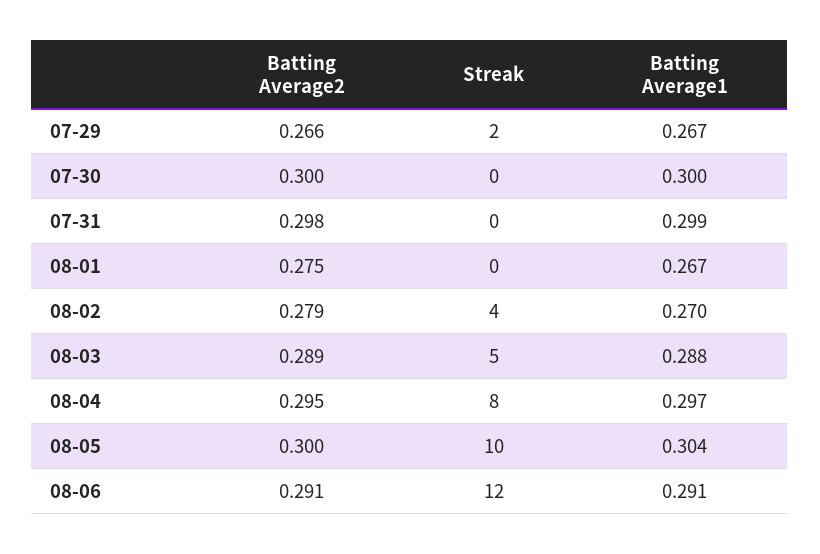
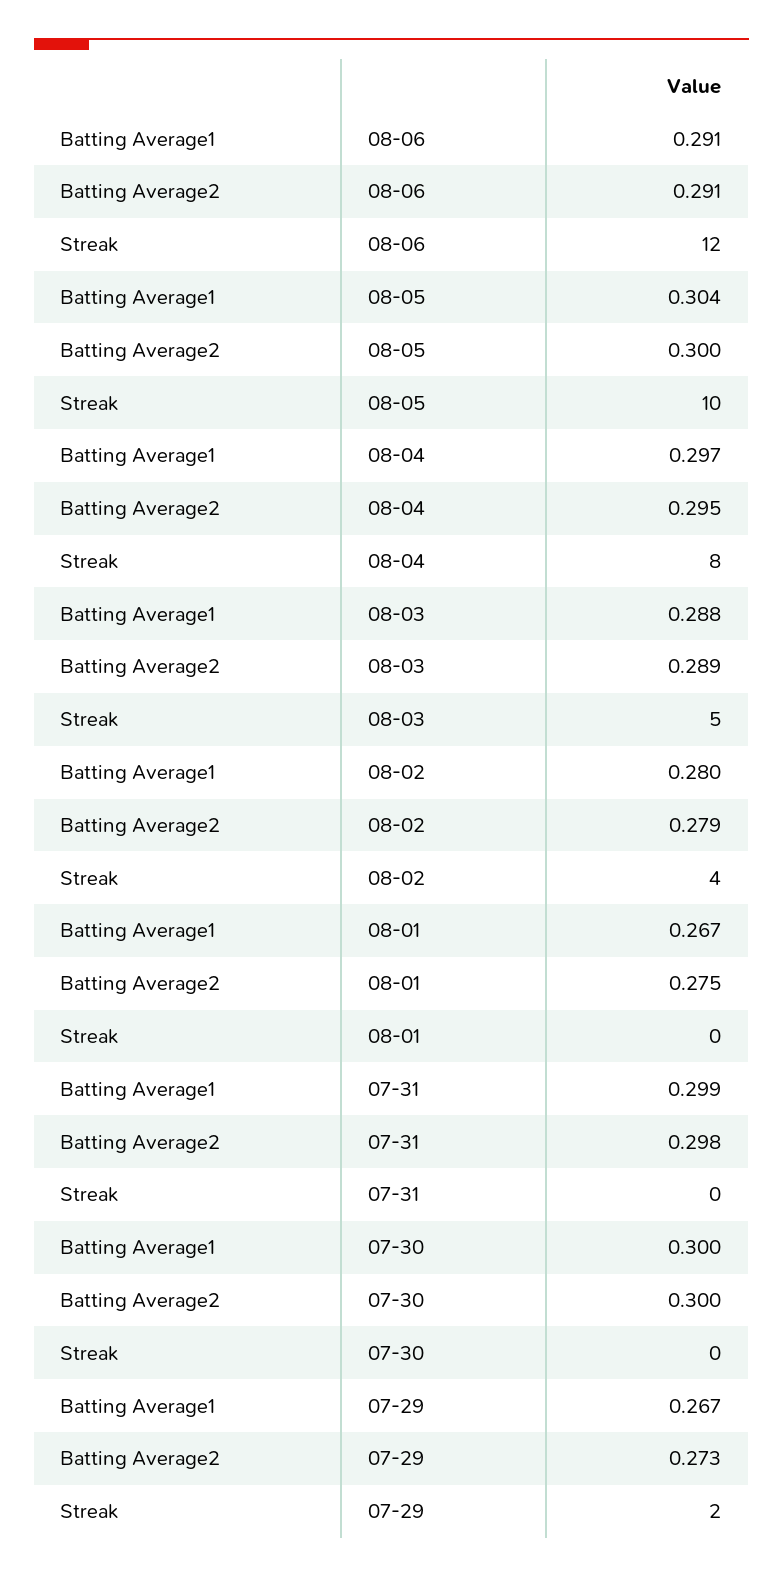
Batting Average2, 07-29: 0.266 -> 0.273
Batting Average1, 08-02: 0.27 -> 0.28

